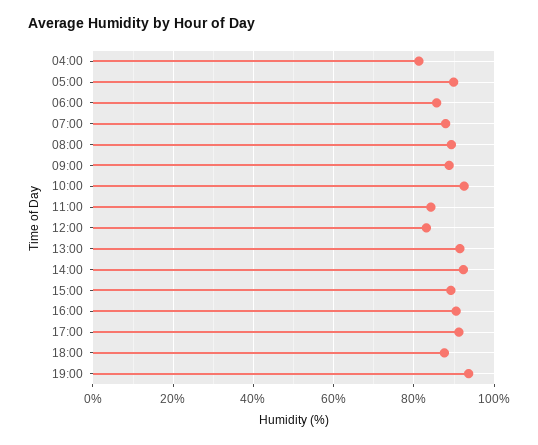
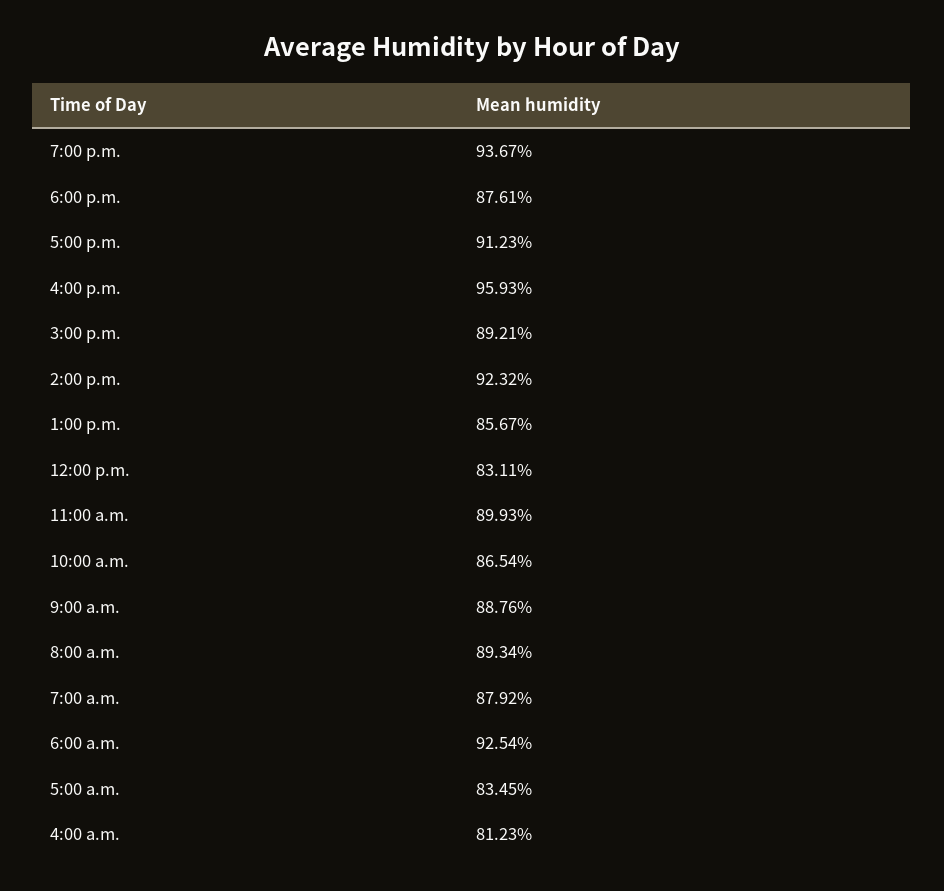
05:00: 90 -> 83.45
06:00: 86 -> 92.54
10:00: 92 -> 86.54
11:00: 84 -> 89.93
13:00: 92 -> 85.67
16:00: 90 -> 95.93

